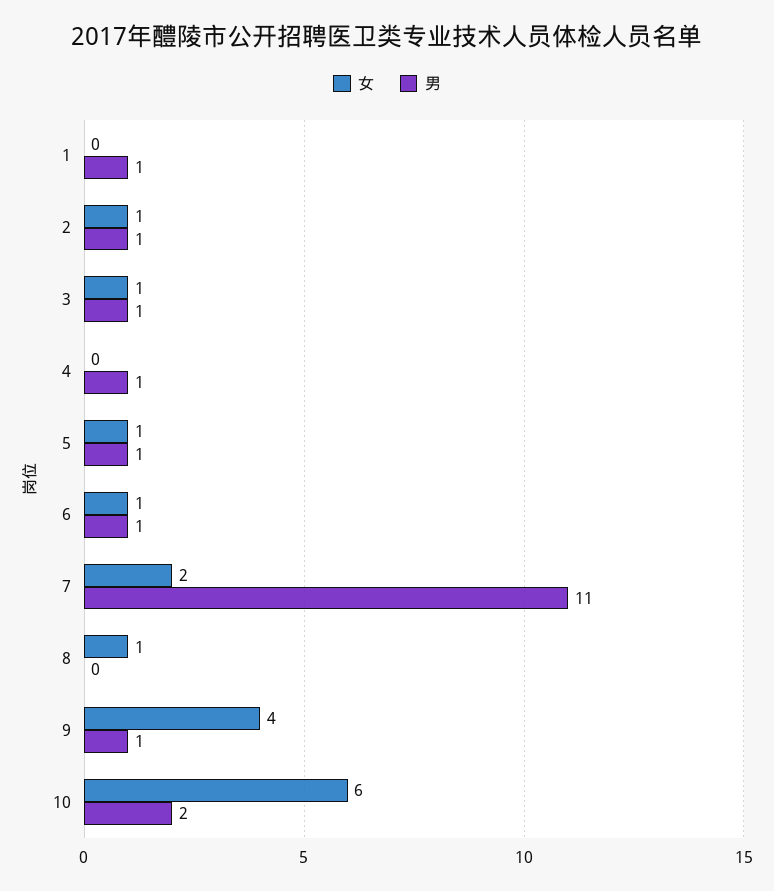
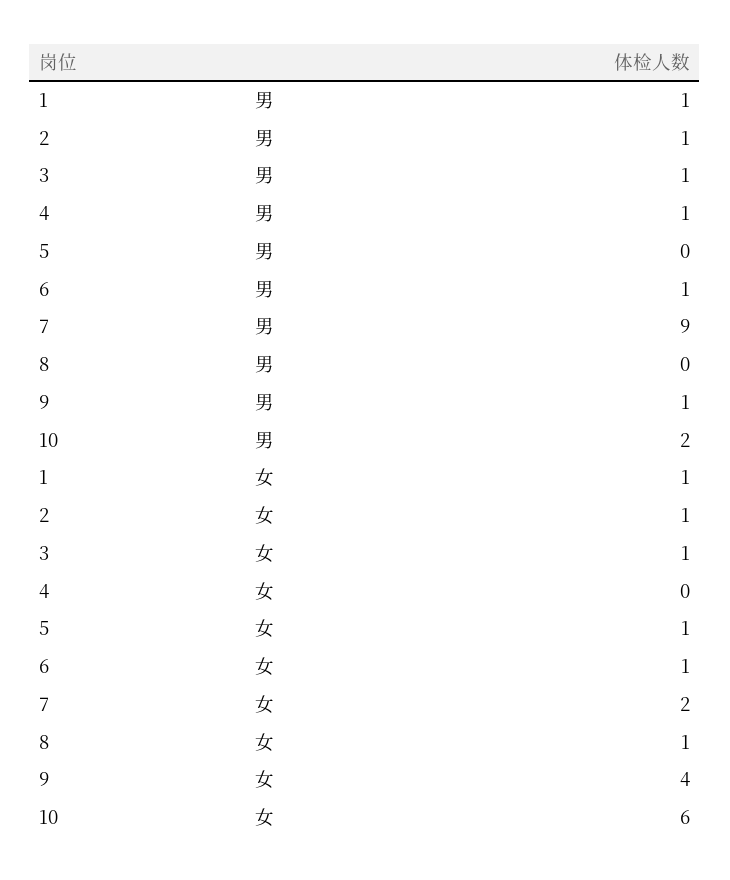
女, 1: 0 -> 1
男, 5: 1 -> 0
男, 7: 11 -> 9

